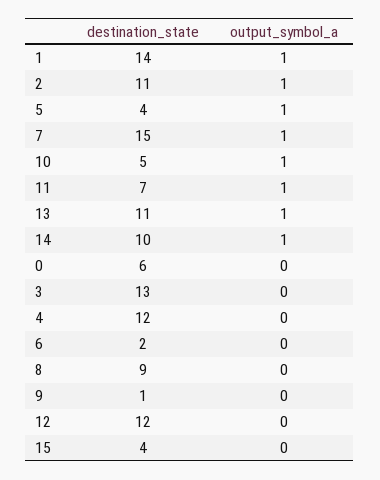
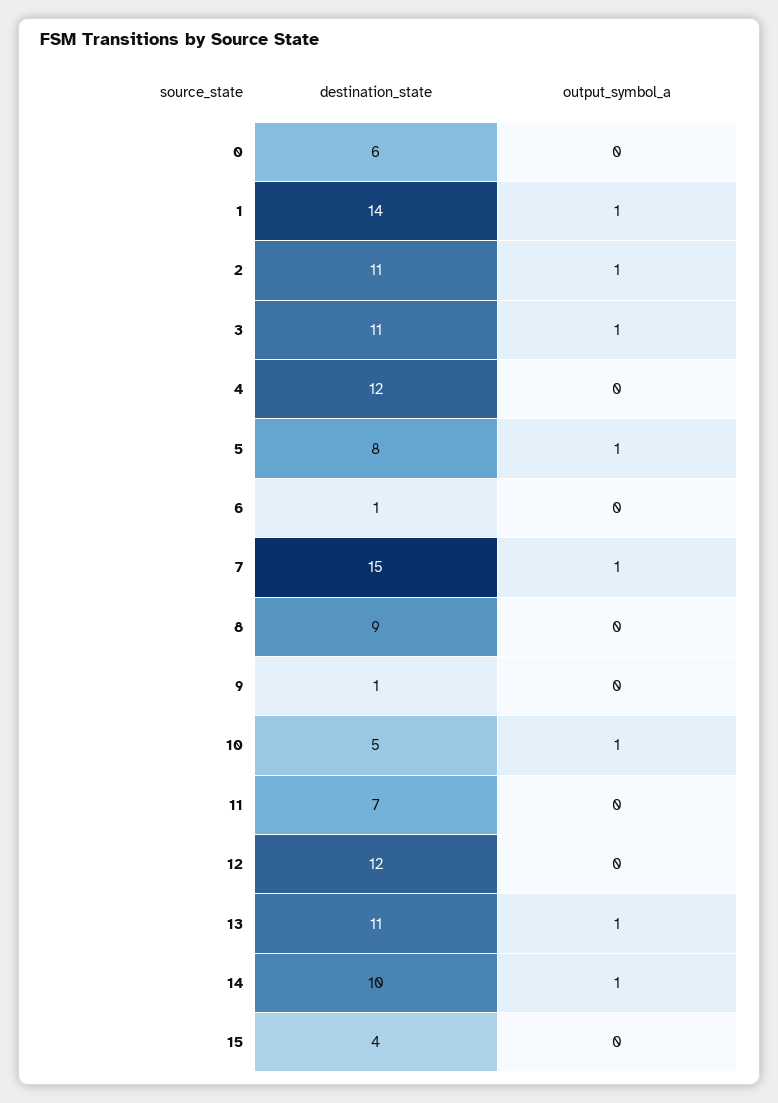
destination_state, 5: 4 -> 8
output_symbol_a, 11: 1 -> 0
destination_state, 3: 13 -> 11
output_symbol_a, 3: 0 -> 1
destination_state, 6: 2 -> 1

